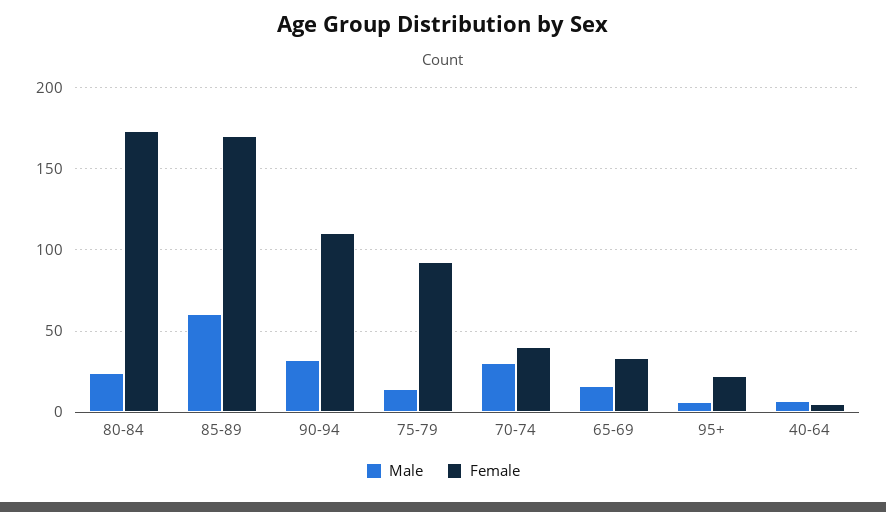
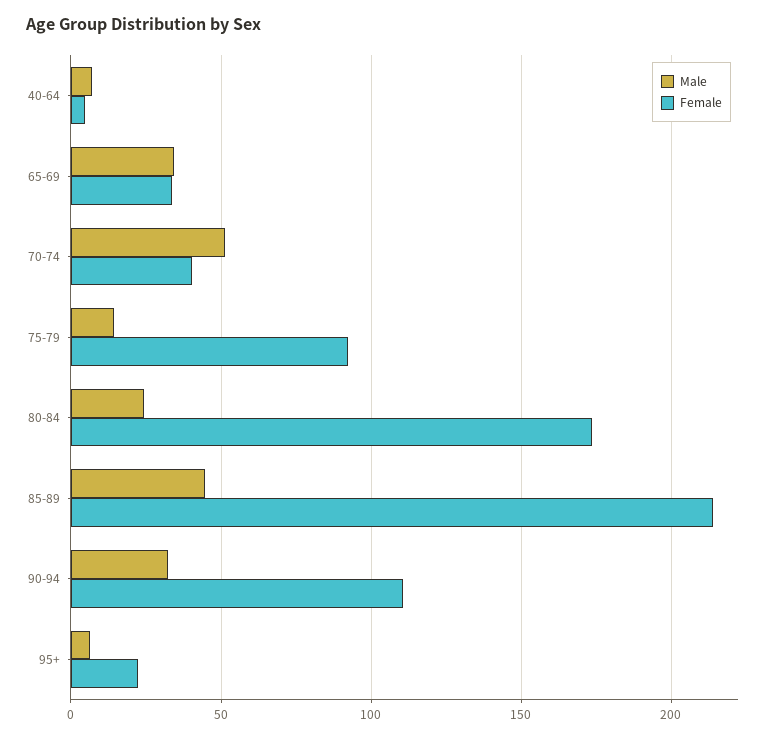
Male, 85-89: 60 -> 45
Female, 85-89: 170 -> 215
Male, 70-74: 30 -> 50
Male, 65-69: 15 -> 35

